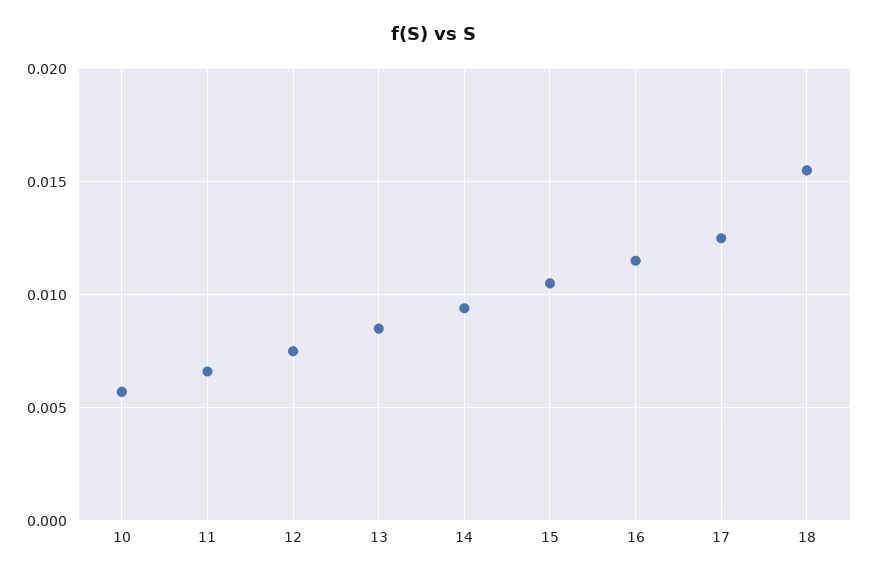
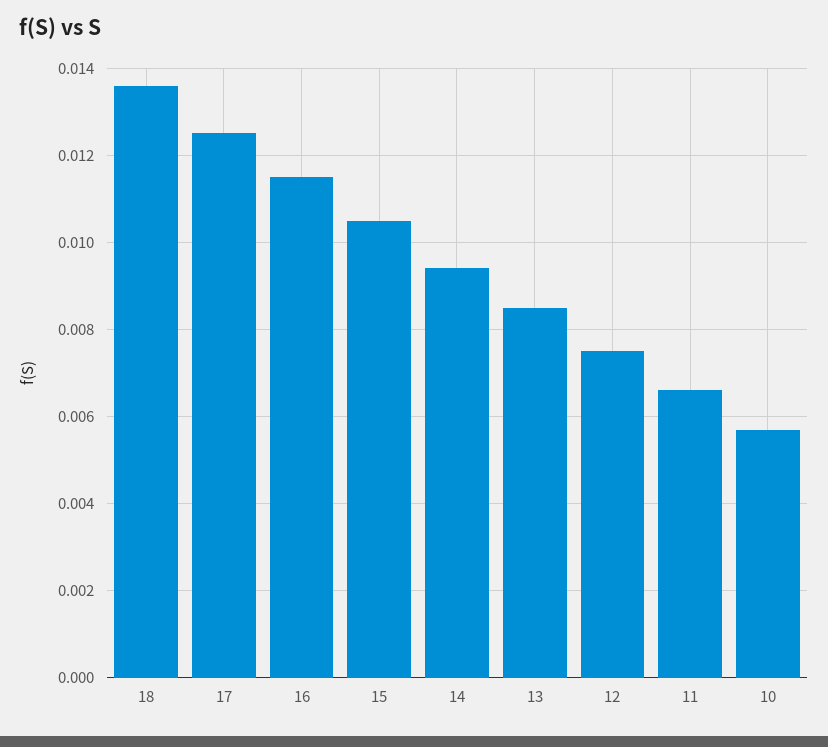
18: 0.0155 -> 0.0135

